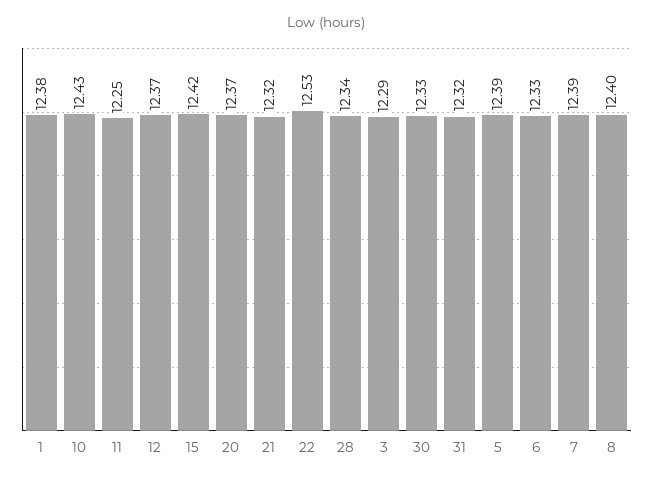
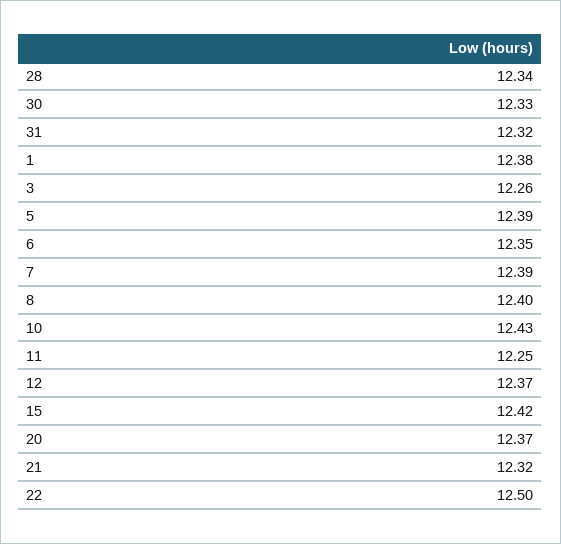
22: 12.53 -> 12.5
3: 12.29 -> 12.26
6: 12.33 -> 12.35

